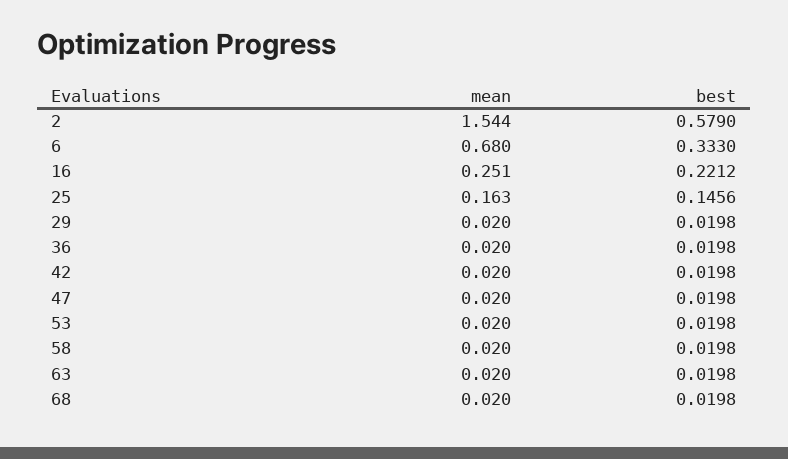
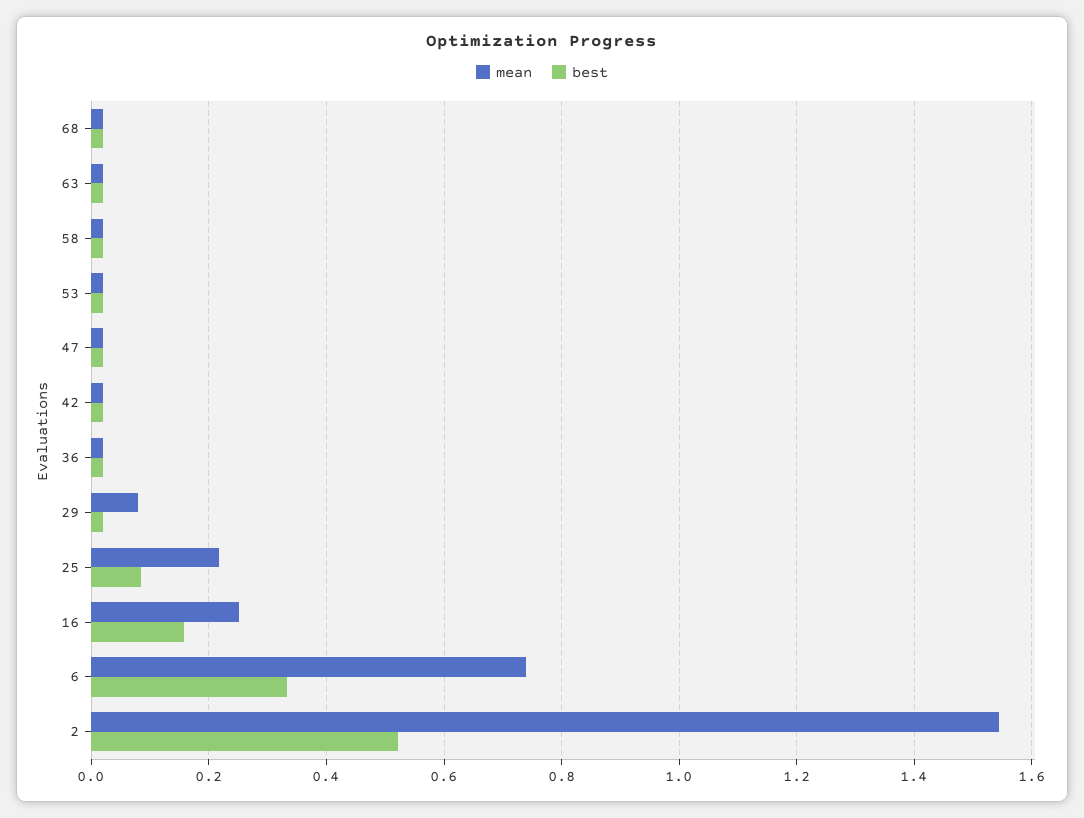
best, 2: 0.579 -> 0.52
mean, 6: 0.68 -> 0.74
best, 16: 0.2212 -> 0.16
mean, 25: 0.163 -> 0.22
best, 25: 0.1456 -> 0.08
mean, 29: 0.02 -> 0.08

